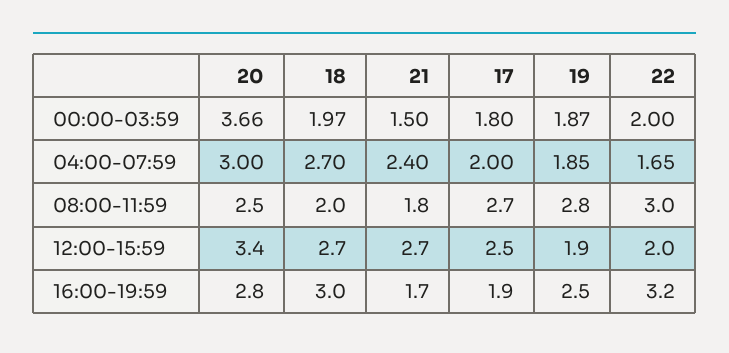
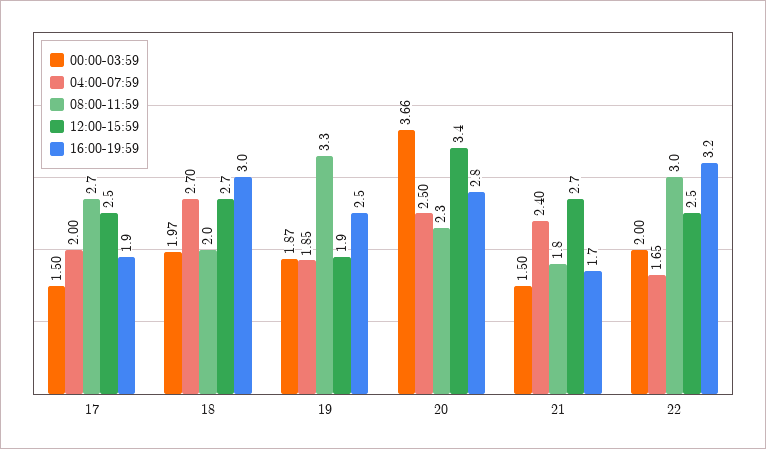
00:00-03:59, 17: 1.8 -> 1.5
04:00-07:59, 20: 3 -> 2.5
08:00-11:59, 20: 2.5 -> 2.3
08:00-11:59, 19: 2.8 -> 3.3
12:00-15:59, 22: 2 -> 2.5

